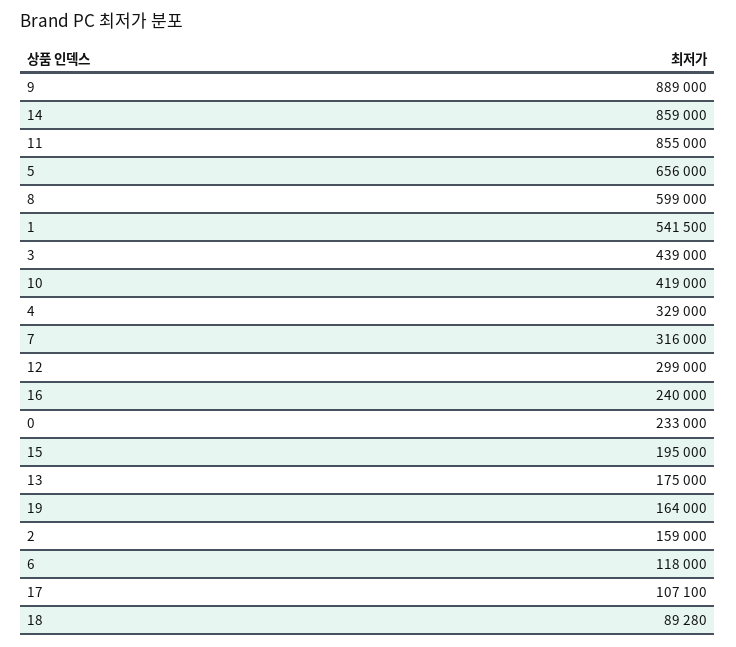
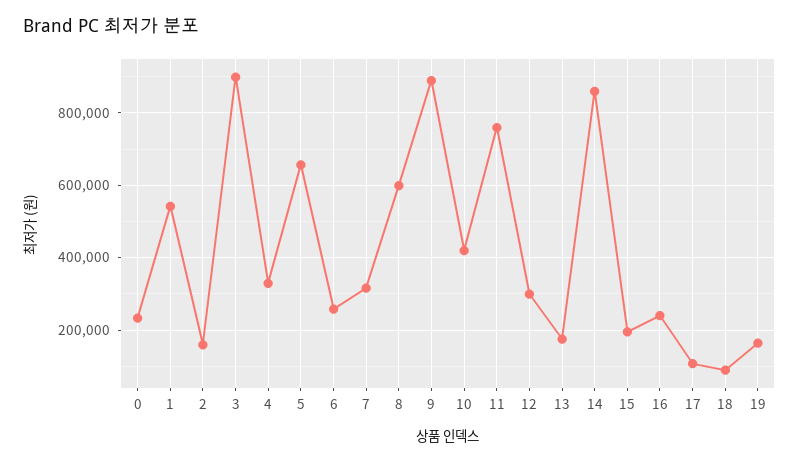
11: 855000 -> 760000
3: 439000 -> 900000
6: 118000 -> 260000

